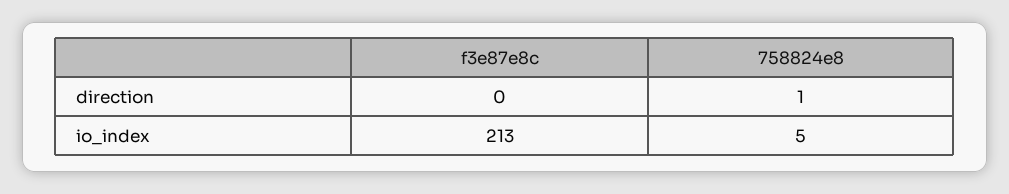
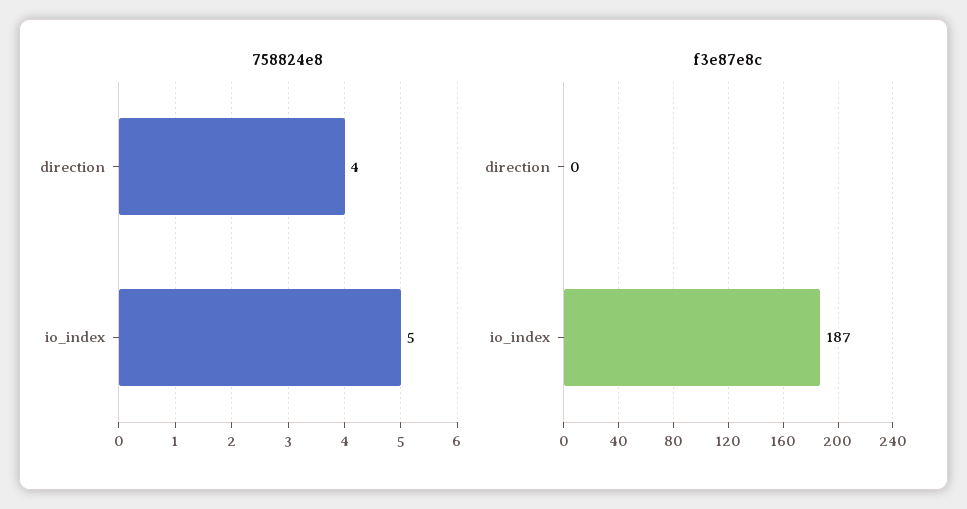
758824e8, direction: 1 -> 4
f3e87e8c, io_index: 213 -> 187

